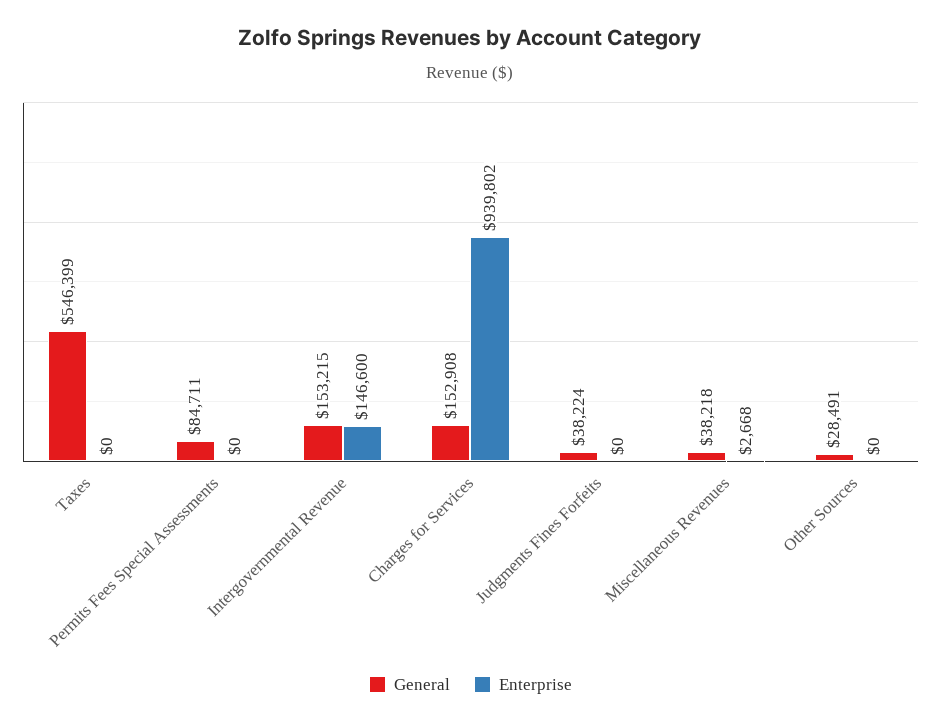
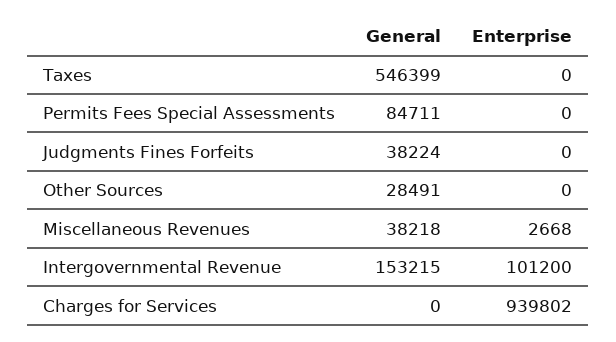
Enterprise, Intergovernmental Revenue: 146600 -> 101200
General, Charges for Services: 152908 -> 0

